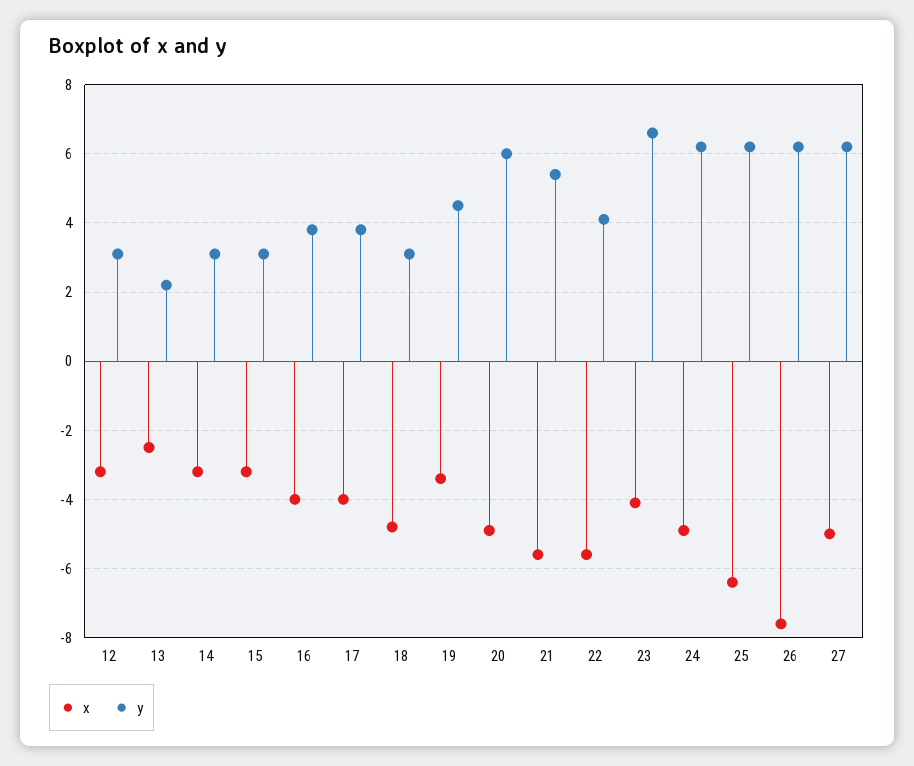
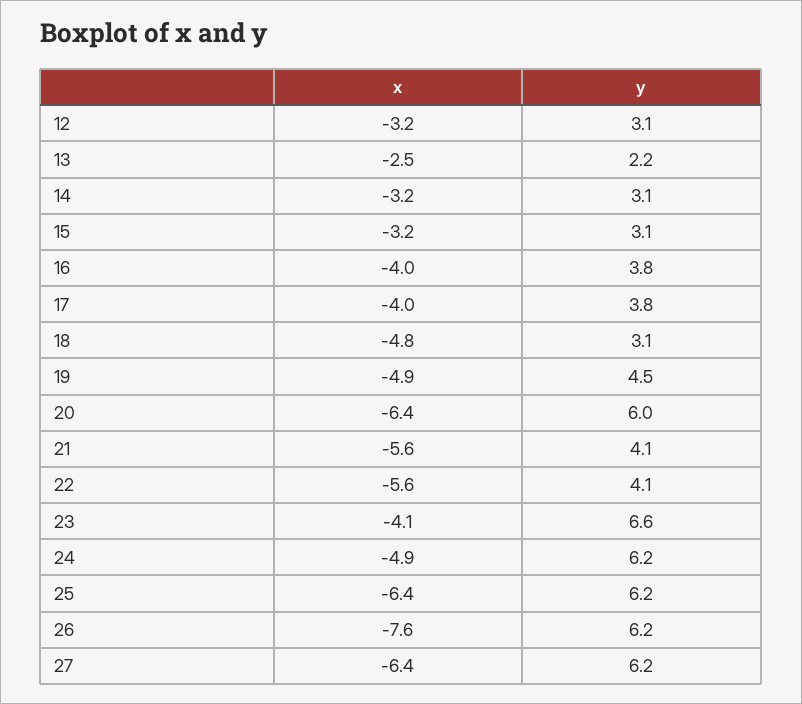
x, 19: -3.5 -> -4.9
x, 20: -5 -> -6.4
y, 21: 5.5 -> 4.1
x, 27: -5 -> -6.4

